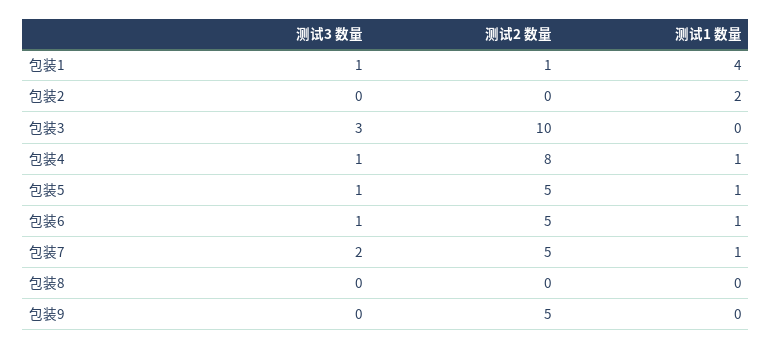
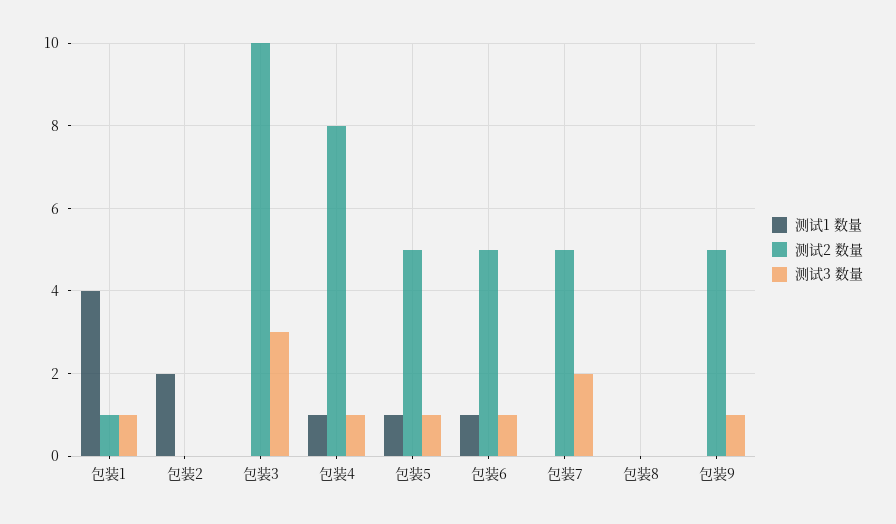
测试1 数量, 包装7: 1 -> 0
测试3 数量, 包装9: 0 -> 1

